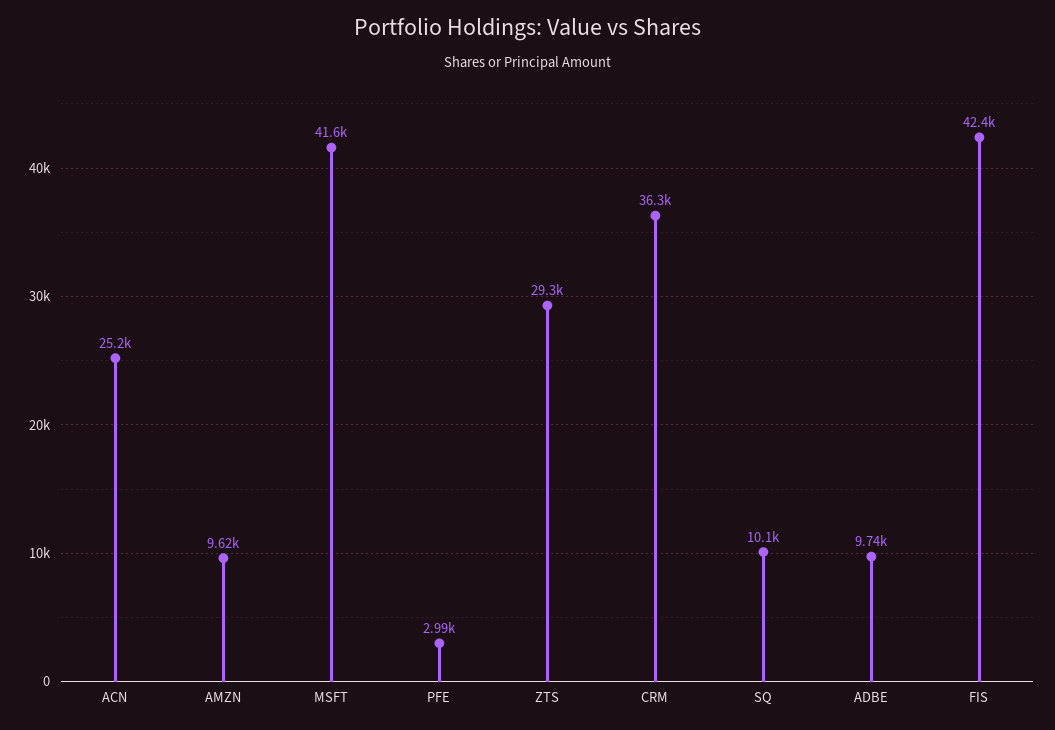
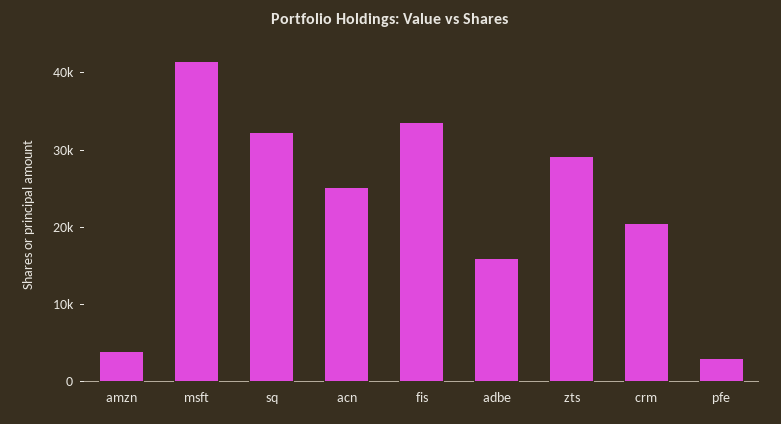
AMZN: 9620 -> 4000
CRM: 36300 -> 20000
SQ: 10100 -> 32000
ADBE: 9740 -> 16000
FIS: 42400 -> 34000

